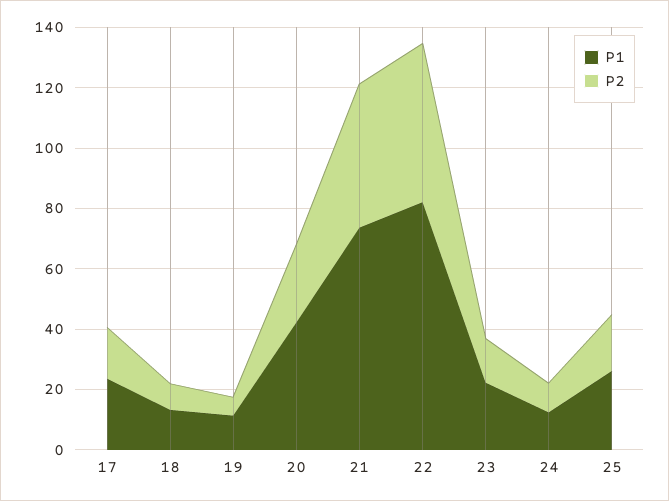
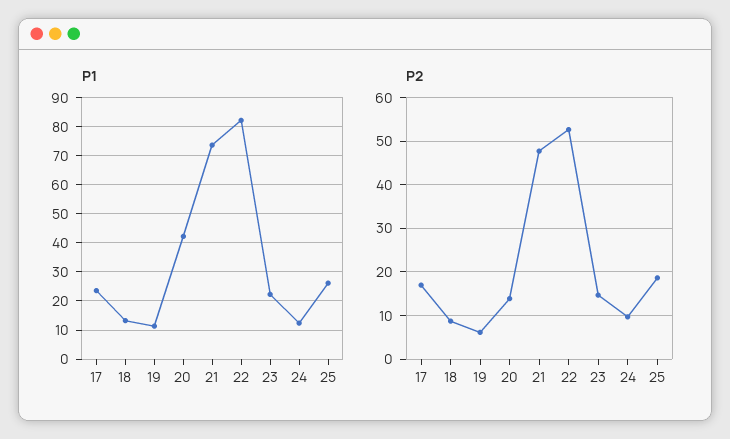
P2, 20: 25 -> 14

